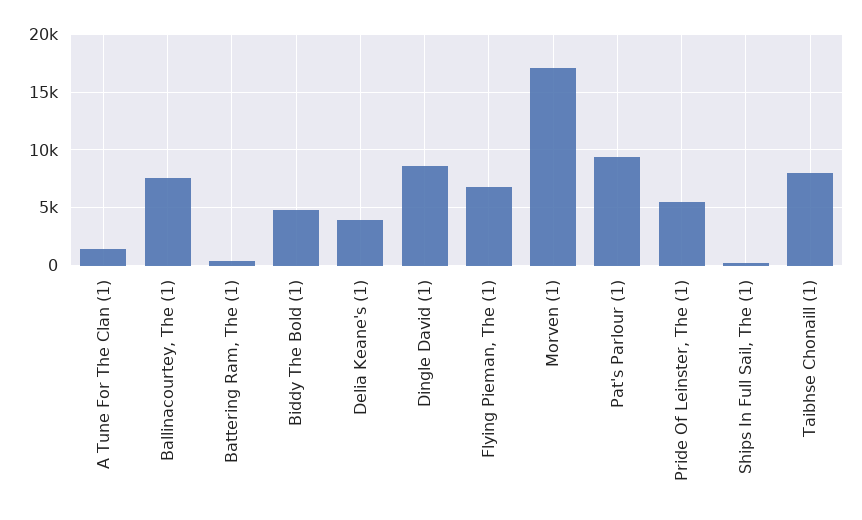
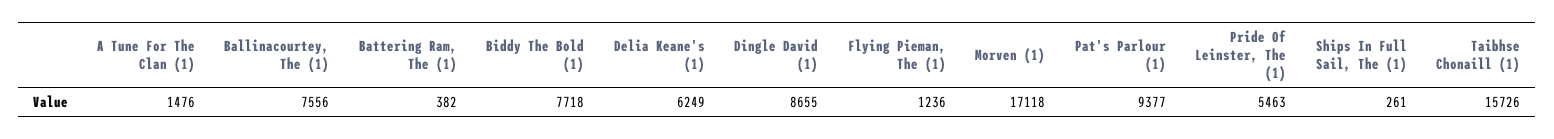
Biddy The Bold (1): 5000 -> 7718
Delia Keane's (1): 4000 -> 6249
Flying Pieman, The (1): 7000 -> 1236
Taibhse Chonaill (1): 8000 -> 15726

